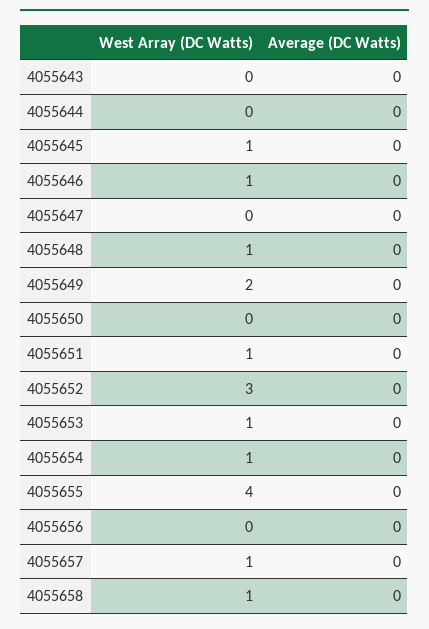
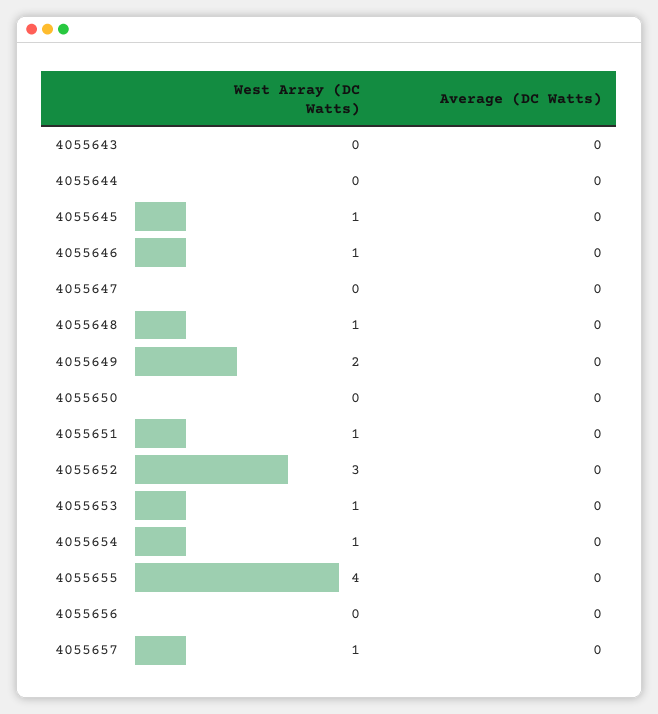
West Array (DC Watts), 4055658: 1 -> none
Average (DC Watts), 4055658: 0 -> none

